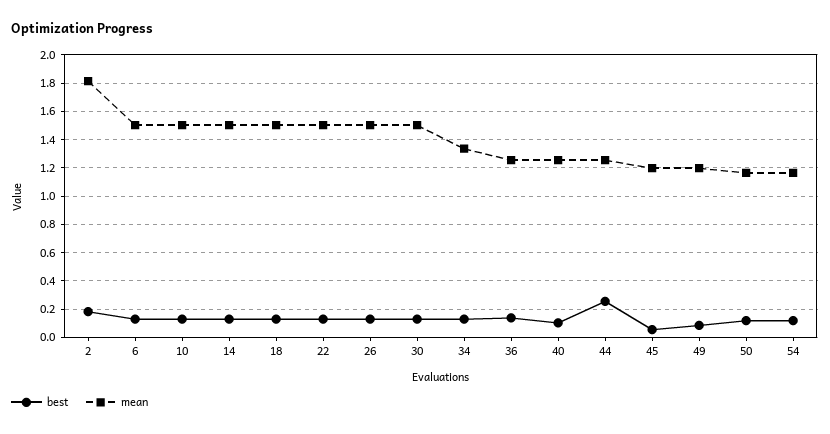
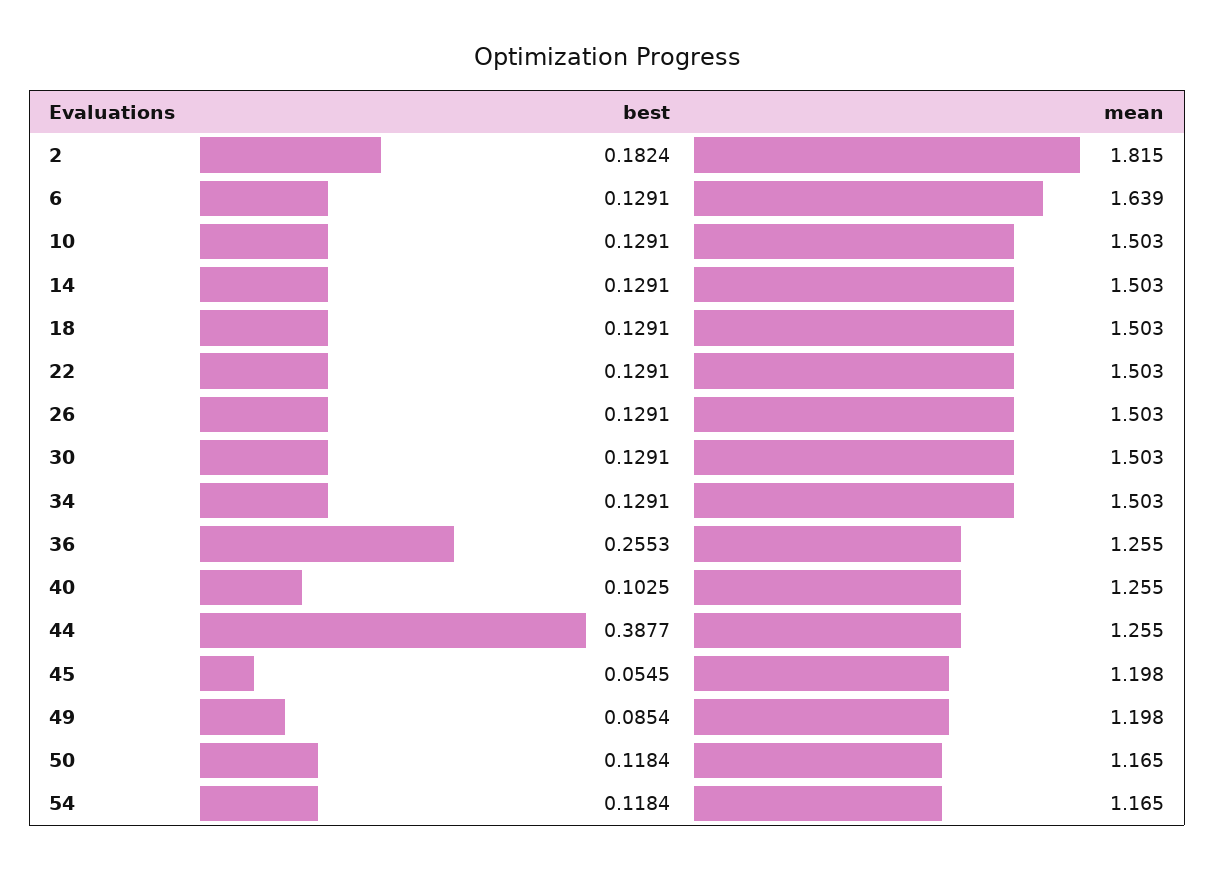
mean, 6: 1.5 -> 1.639
mean, 34: 1.35 -> 1.503
best, 36: 0.15 -> 0.2553
best, 44: 0.25 -> 0.3877

